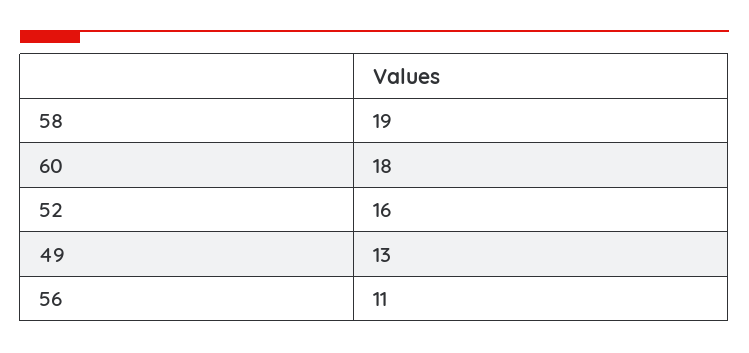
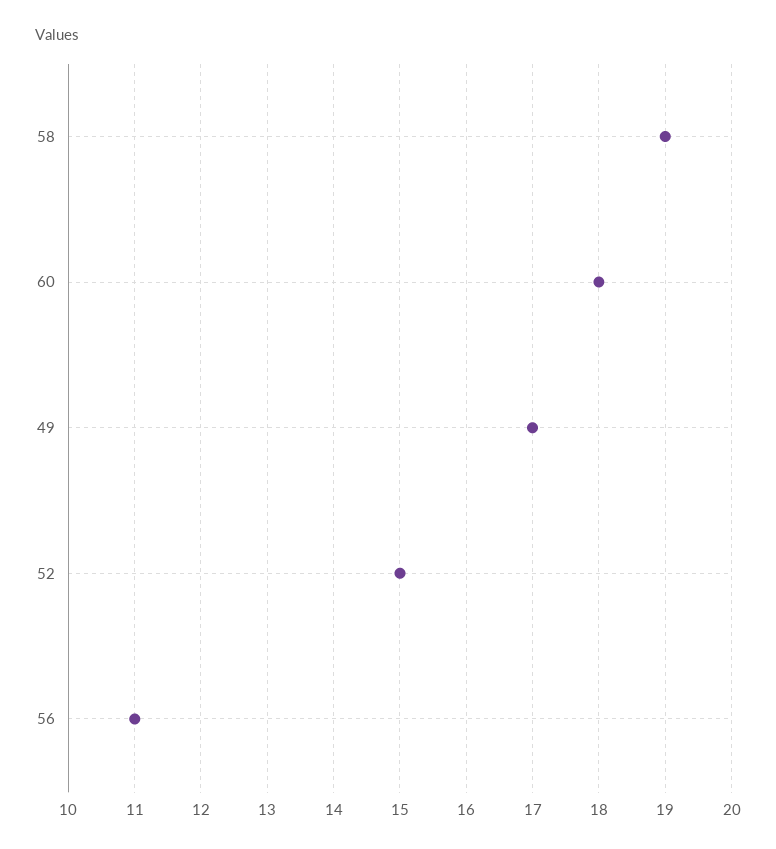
52: 16 -> 15
49: 13 -> 17

